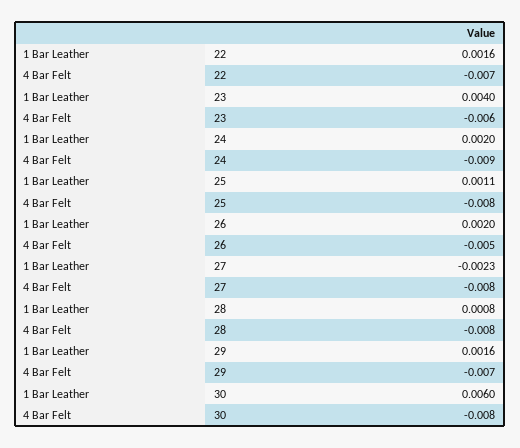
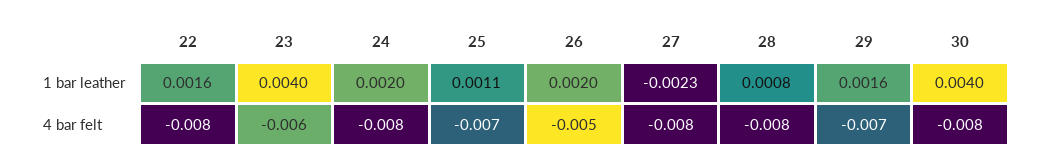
4 Bar Felt, 22: -0.007 -> -0.008
4 Bar Felt, 24: -0.009 -> -0.008
4 Bar Felt, 25: -0.008 -> -0.007
1 Bar Leather, 30: 0.006 -> 0.004

